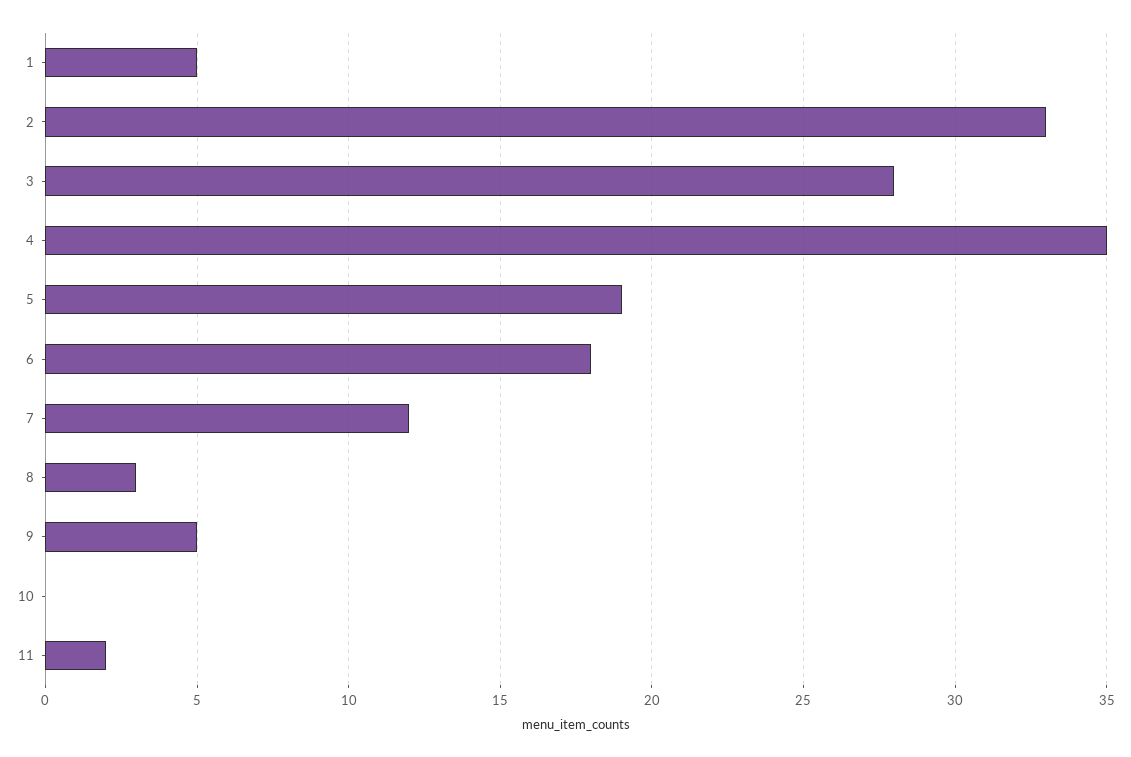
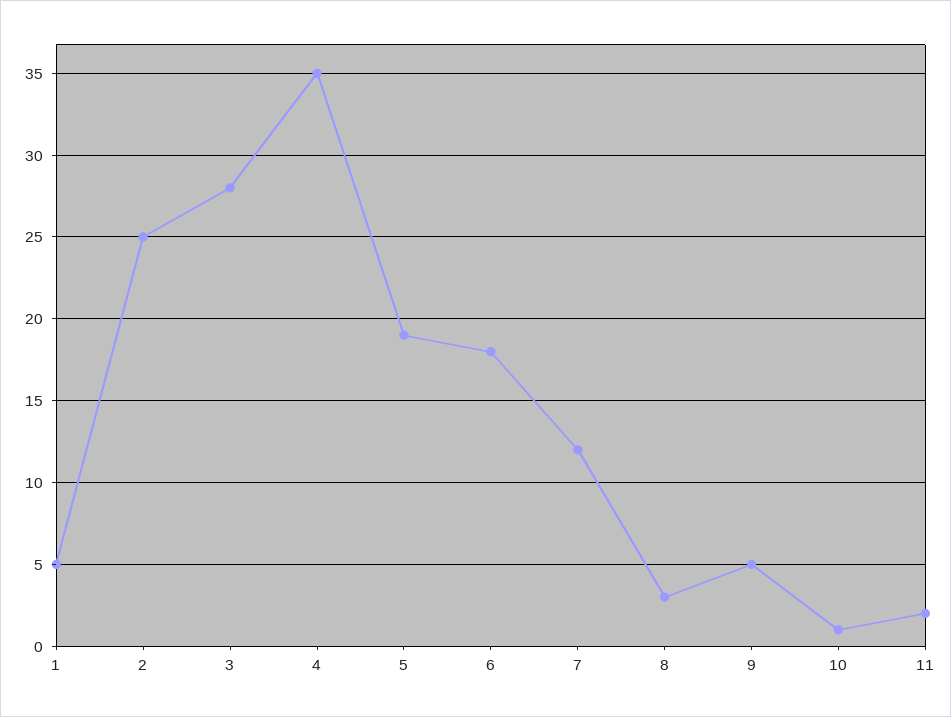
2: 33 -> 25
10: 0 -> 1

